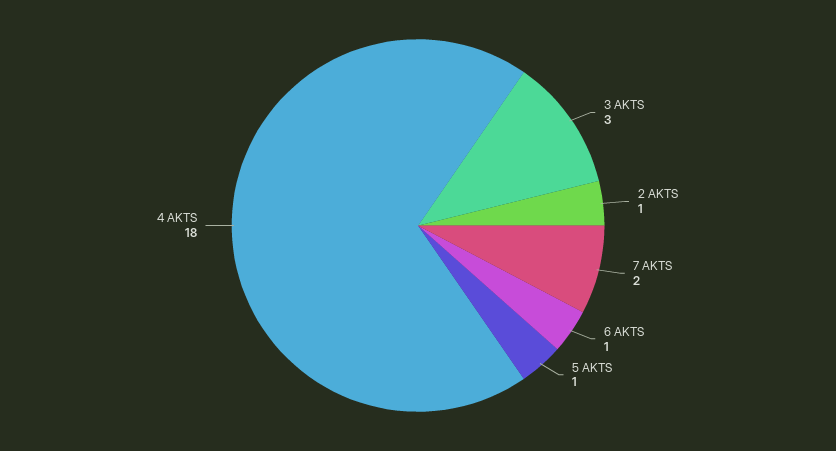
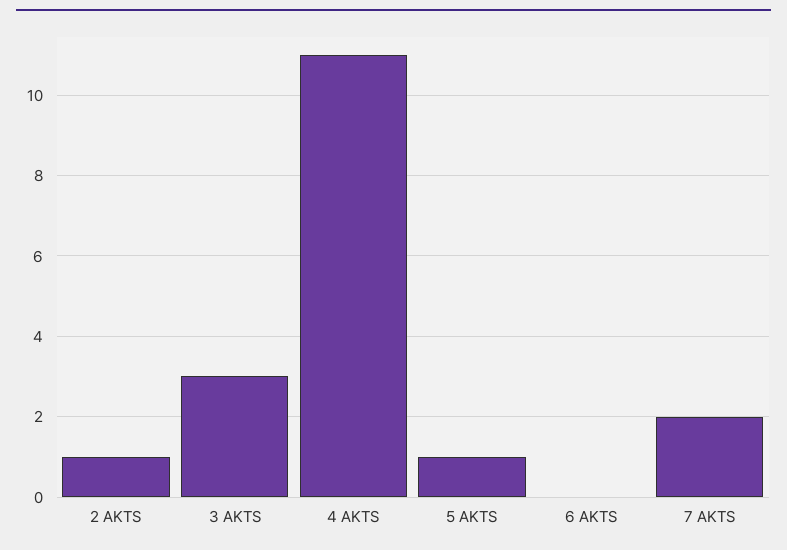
6 AKTS: 1 -> 0
4 AKTS: 18 -> 11

